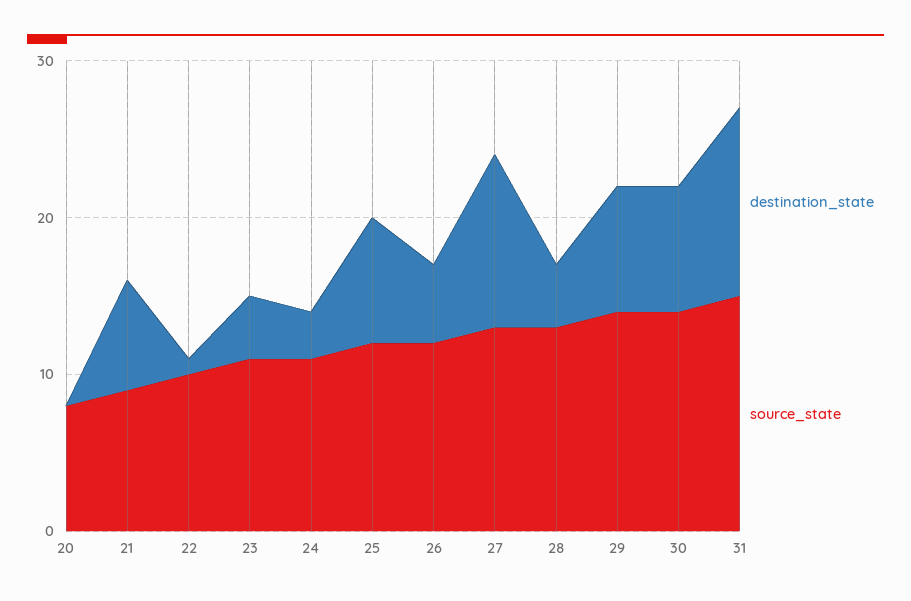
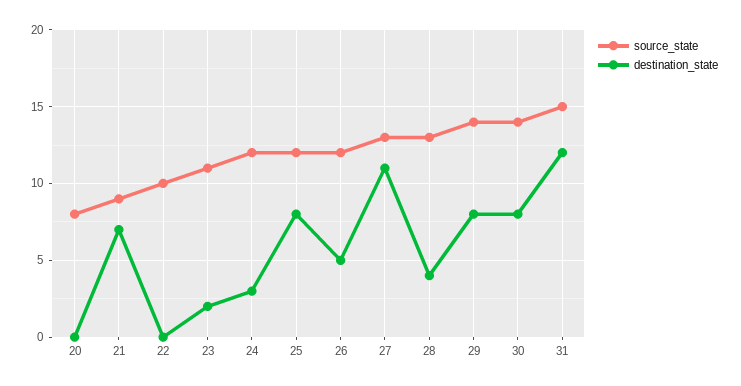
destination_state, 22: 1 -> 0
destination_state, 23: 4 -> 2
source_state, 24: 11 -> 12

